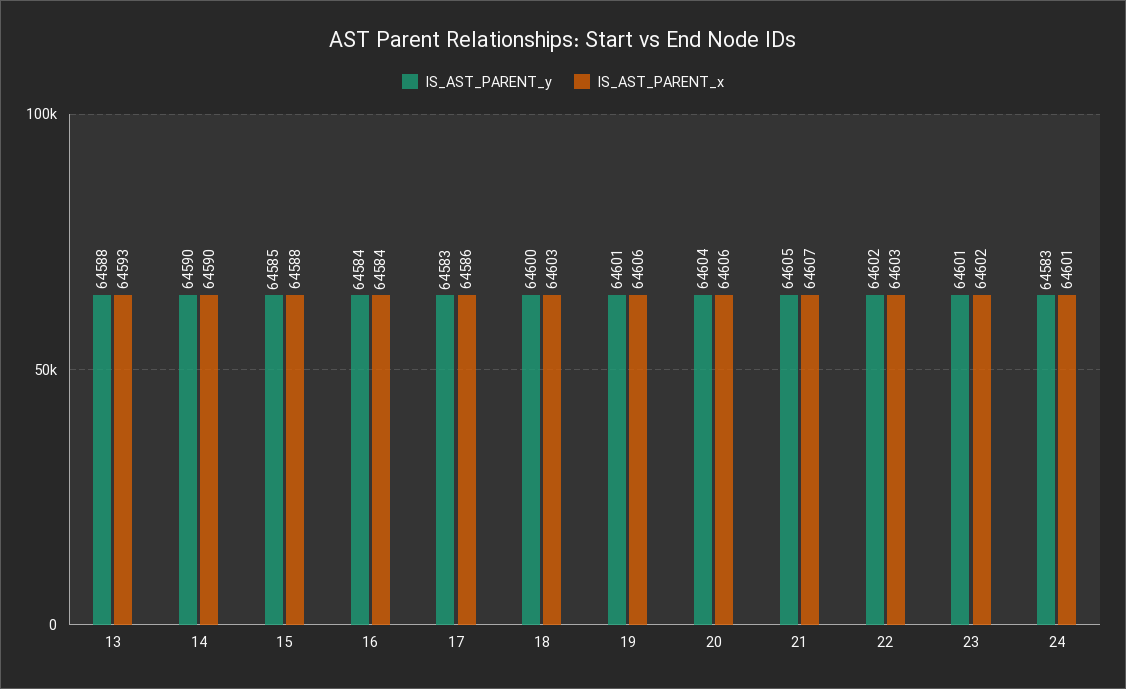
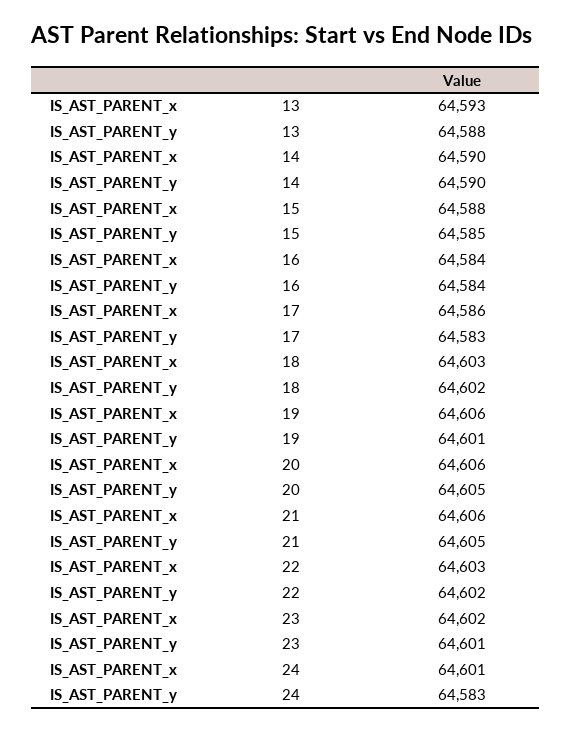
IS_AST_PARENT_y, 18: 64600 -> 64602
IS_AST_PARENT_y, 20: 64604 -> 64605
IS_AST_PARENT_x, 21: 64607 -> 64606

